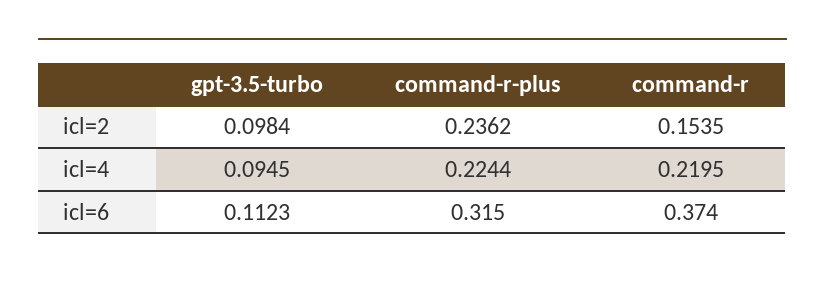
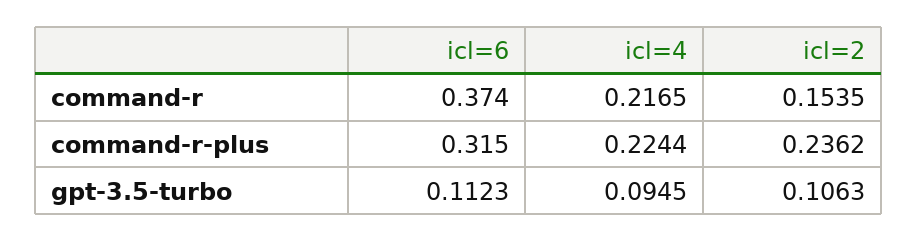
gpt-3.5-turbo, icl=2: 0.0984 -> 0.1063
command-r, icl=4: 0.2195 -> 0.2165

